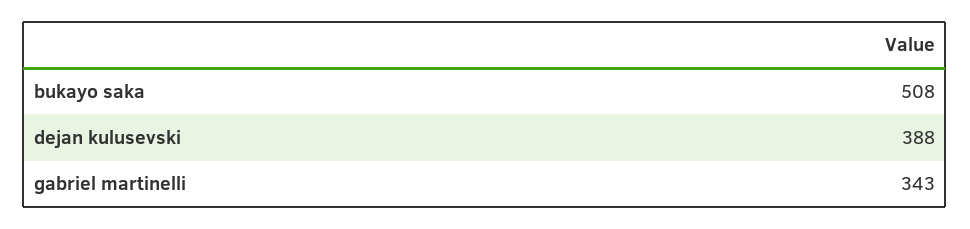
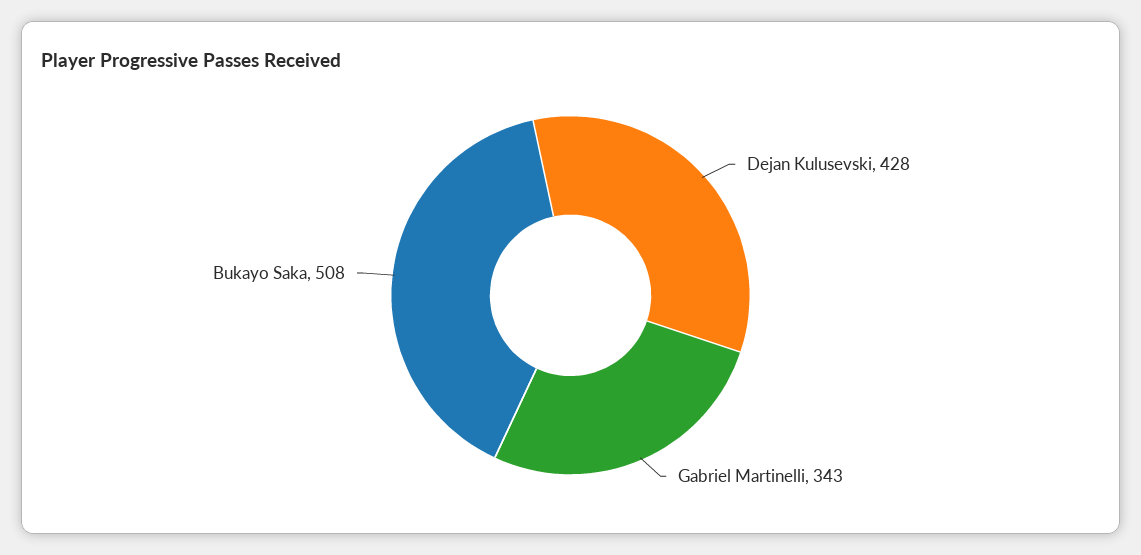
dejan kulusevski: 388 -> 428

